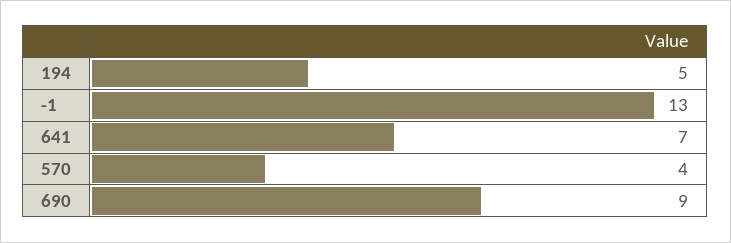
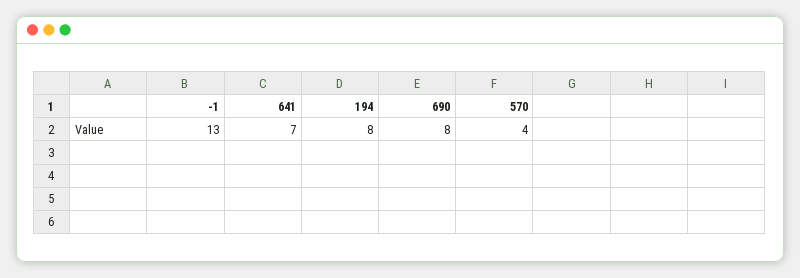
194: 5 -> 8
690: 9 -> 8

